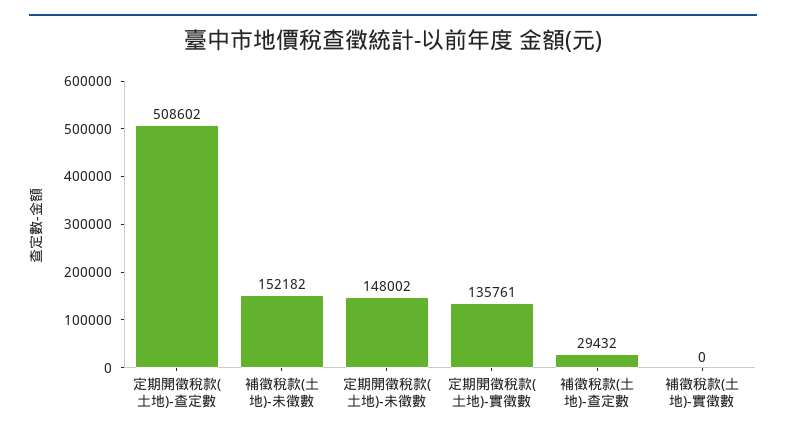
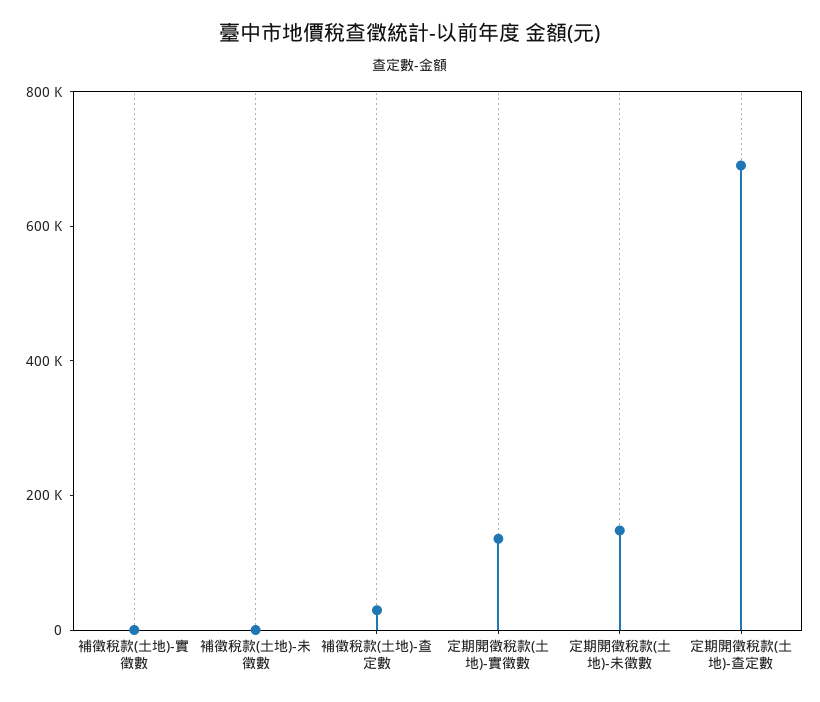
定期開徵稅款(土地)-查定數: 508602 -> 700000
補徵稅款(土地)-未徵數: 152182 -> 0

